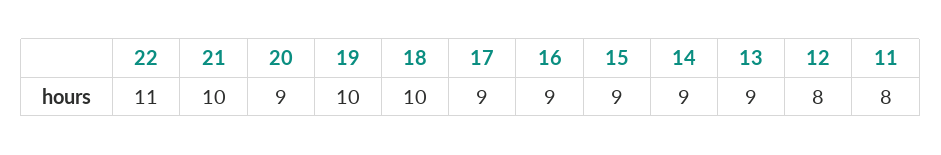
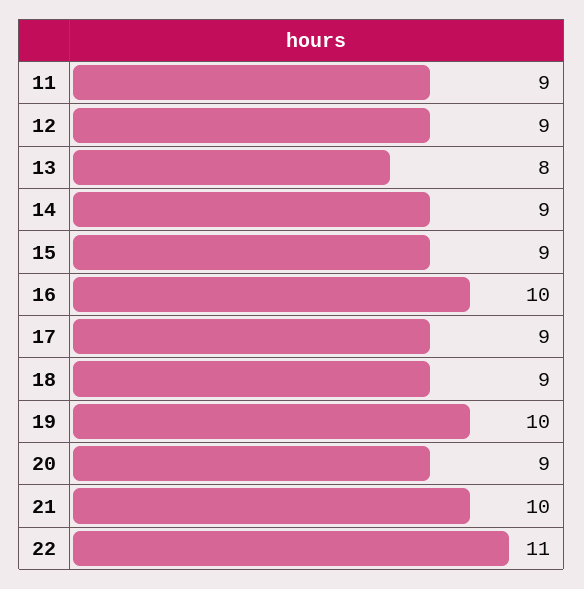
18: 10 -> 9
16: 9 -> 10
13: 9 -> 8
12: 8 -> 9
11: 8 -> 9

